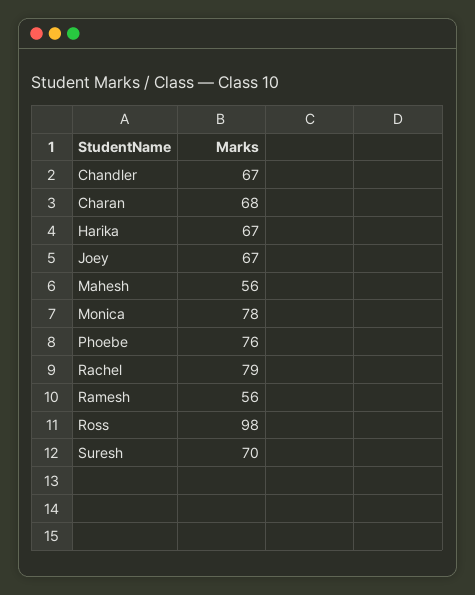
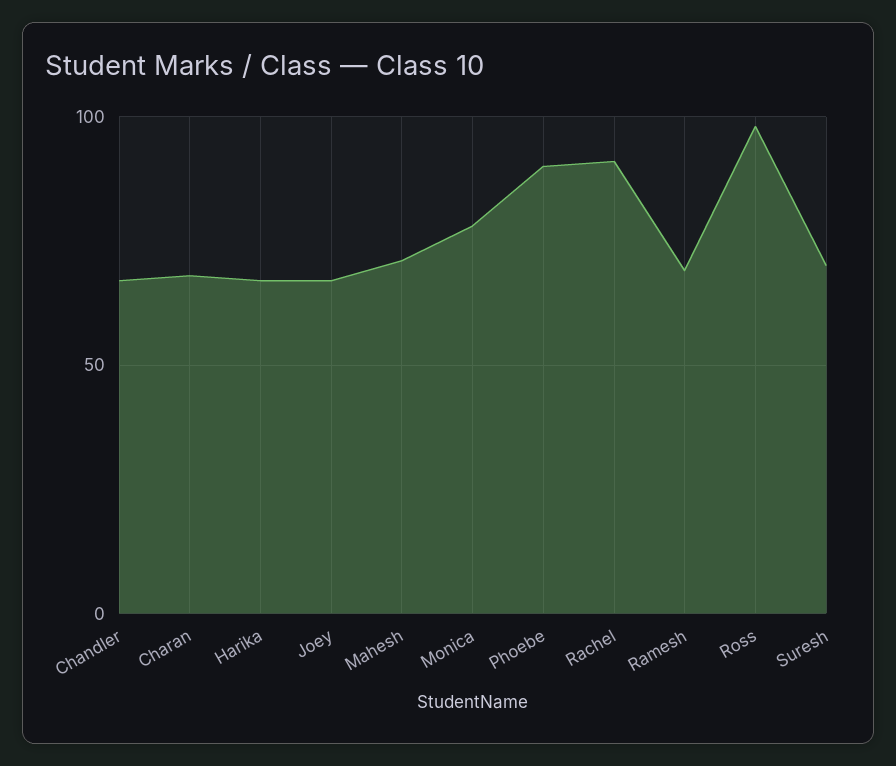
Mahesh: 56 -> 70
Phoebe: 76 -> 90
Rachel: 79 -> 90
Ramesh: 56 -> 70

